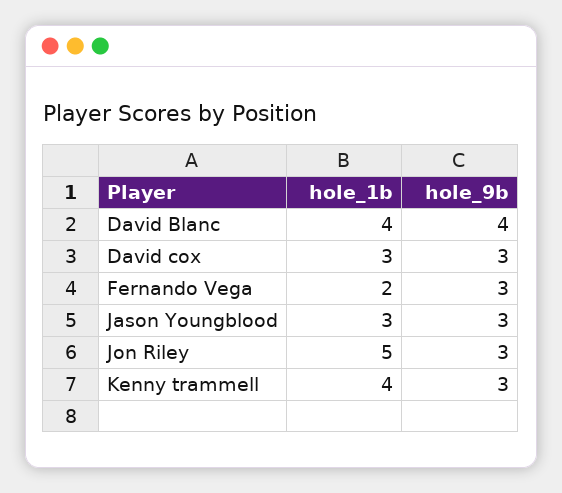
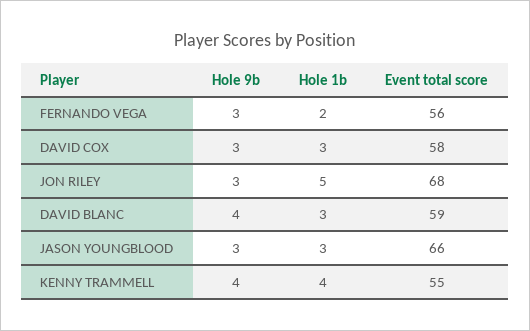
hole_1b, David Blanc: 4 -> 3
hole_9b, Kenny trammell: 3 -> 4
Event total score, Fernando Vega: none -> 56
Event total score, David cox: none -> 58
Event total score, Jon Riley: none -> 68
Event total score, David Blanc: none -> 59
Event total score, Jason Youngblood: none -> 66
Event total score, Kenny trammell: none -> 55

